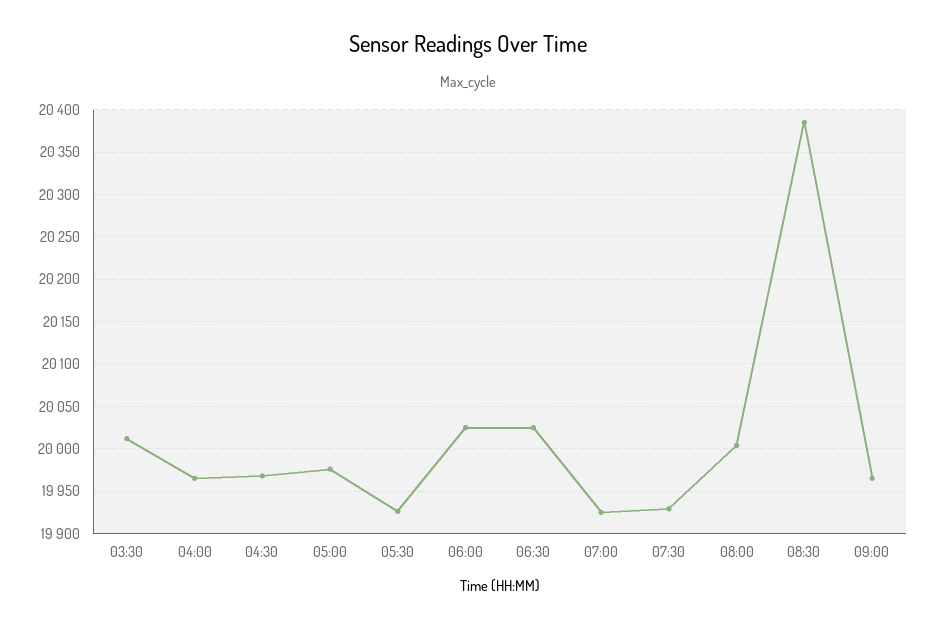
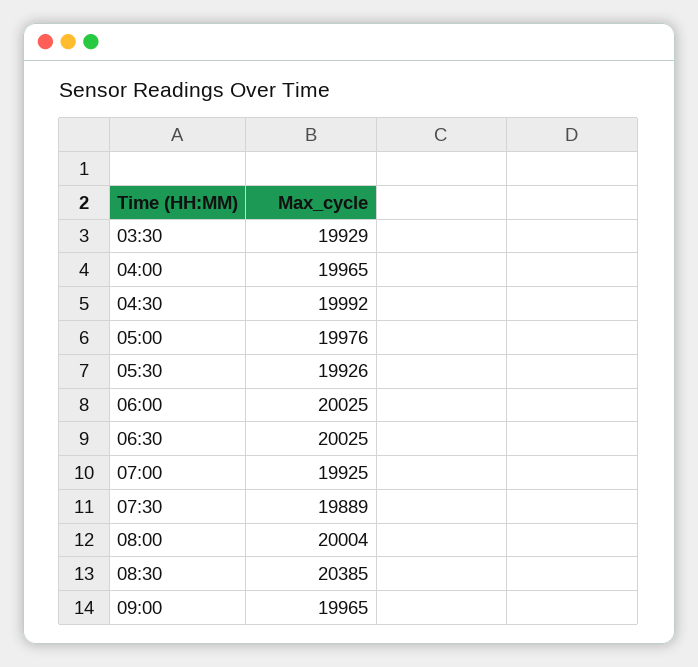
03:30: 20010 -> 19929
04:30: 19970 -> 19992
07:30: 19930 -> 19889

